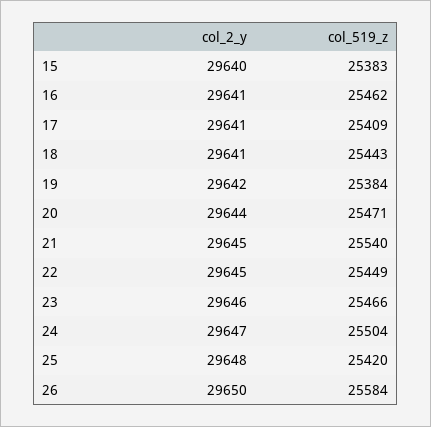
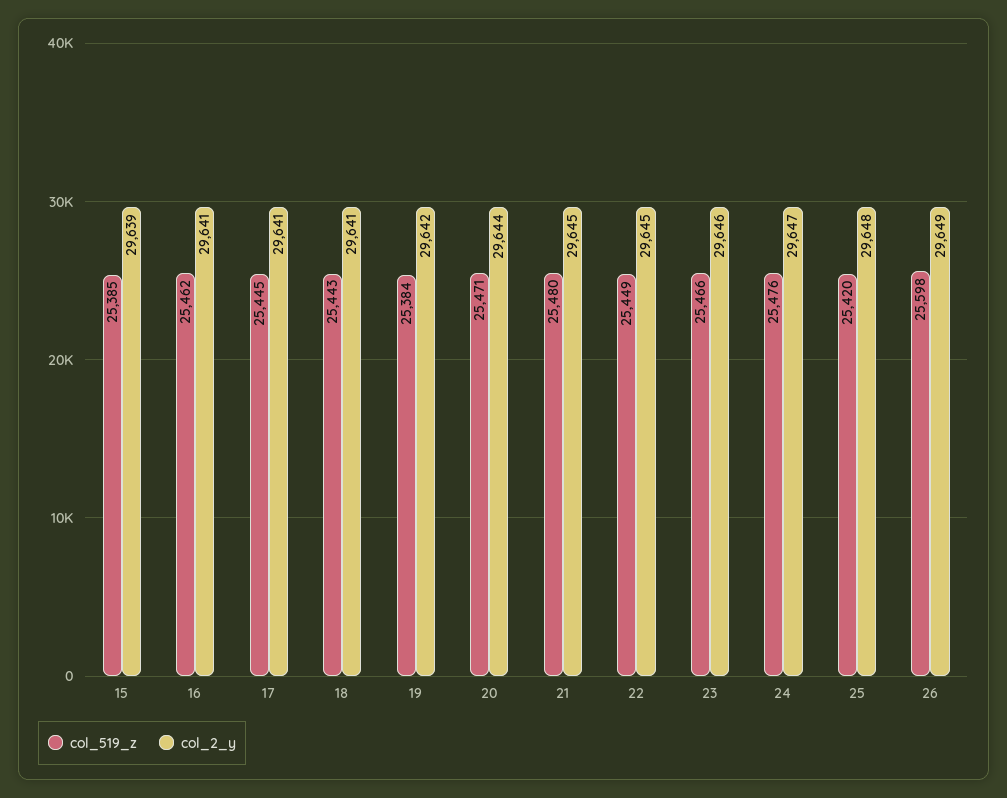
col_2_y, 15: 29640 -> 29639
col_519_z, 15: 25383 -> 25385
col_519_z, 17: 25409 -> 25445
col_519_z, 21: 25540 -> 25480
col_519_z, 24: 25504 -> 25476
col_2_y, 26: 29650 -> 29649
col_519_z, 26: 25584 -> 25598

